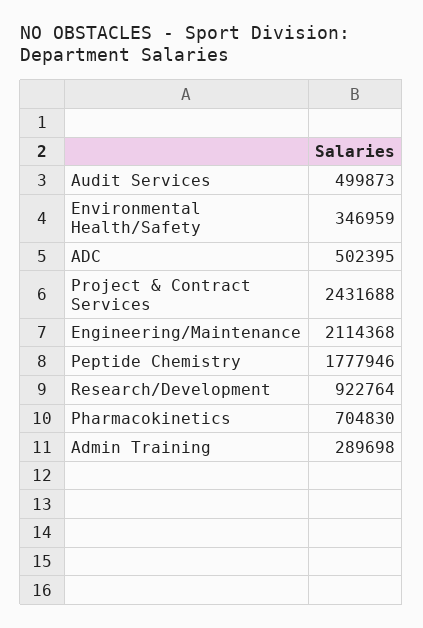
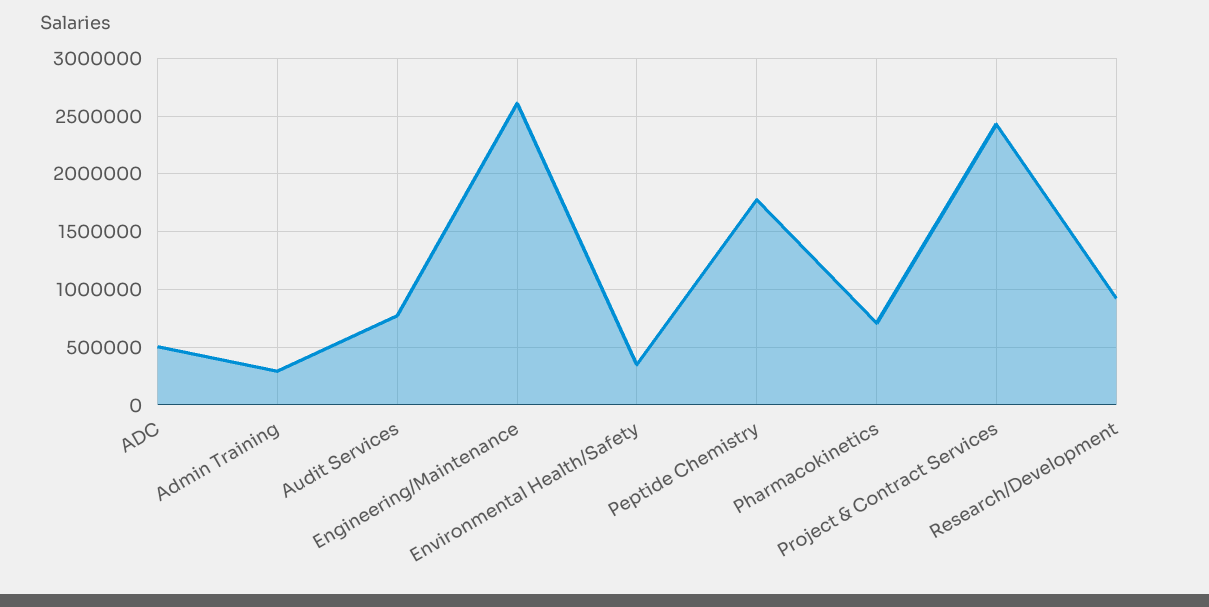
Audit Services: 499873 -> 800000
Engineering/Maintenance: 2114368 -> 2600000

